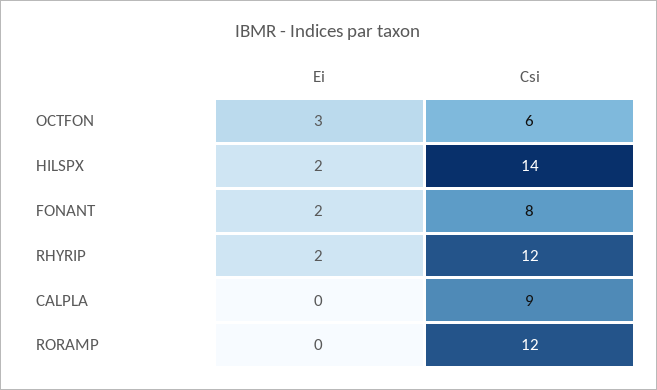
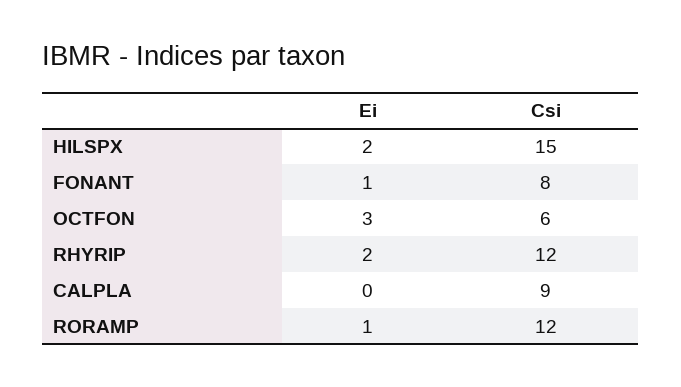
Csi, HILSPX: 14 -> 15
Ei, FONANT: 2 -> 1
Ei, RORAMP: 0 -> 1

